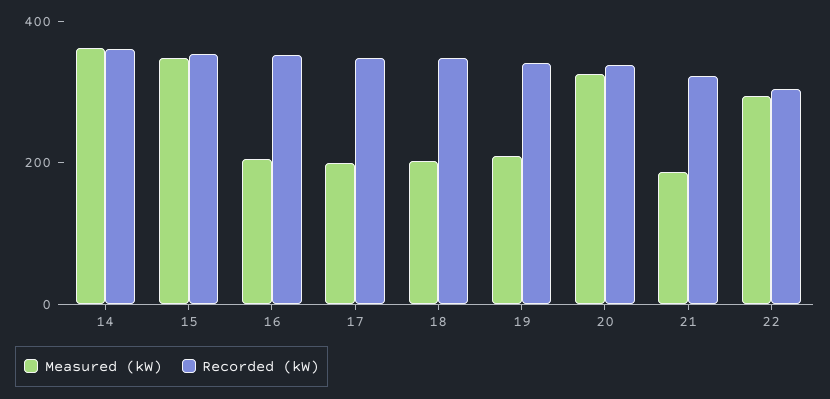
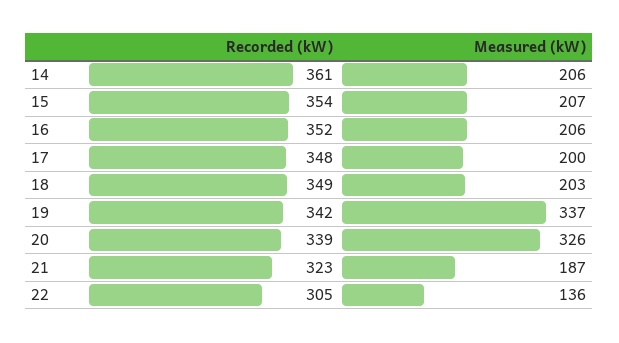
Measured (kW), 14: 350 -> 206
Measured (kW), 15: 350 -> 207
Measured (kW), 19: 200 -> 337
Measured (kW), 22: 300 -> 136

